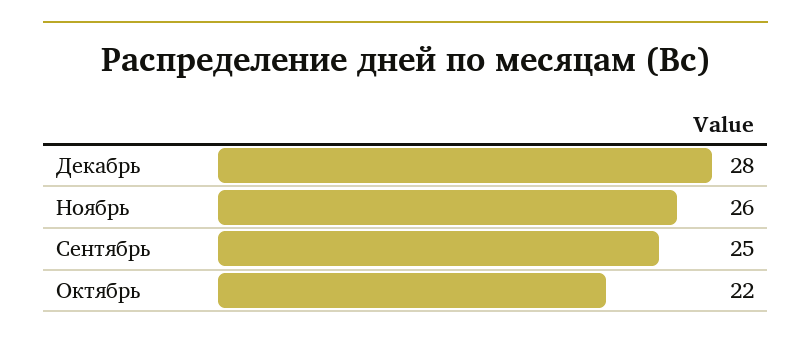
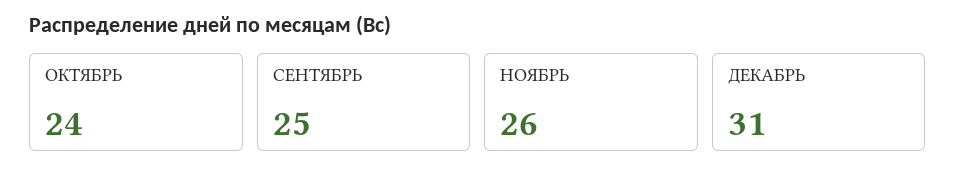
Декабрь: 28 -> 31
Октябрь: 22 -> 24

